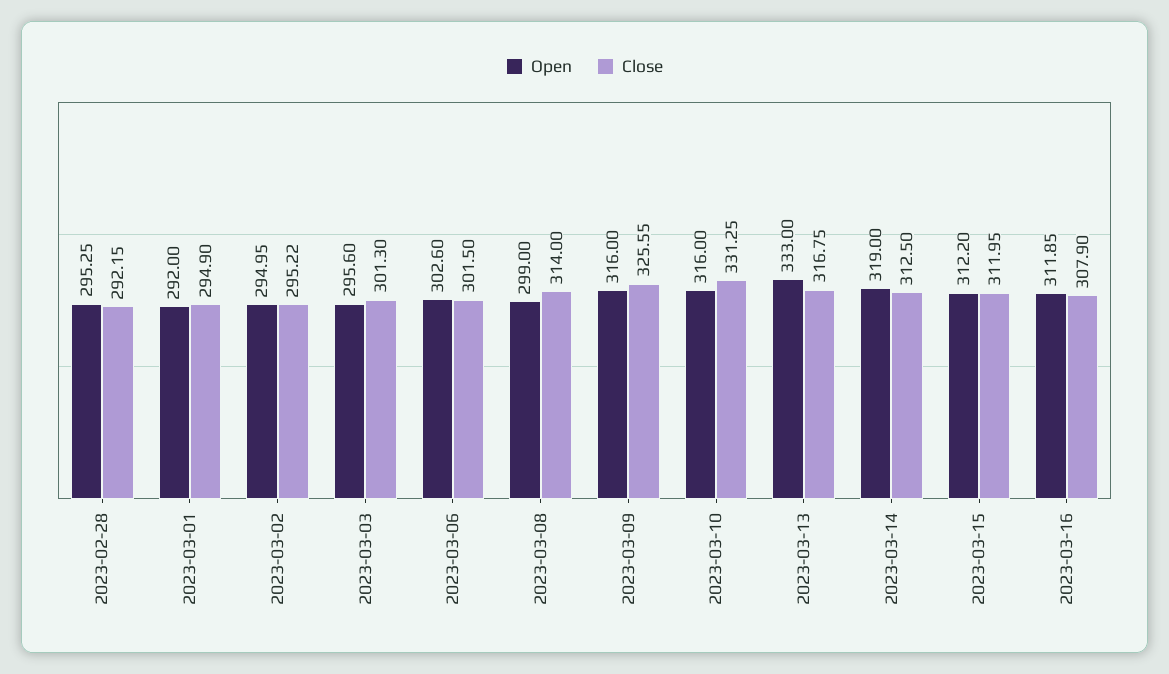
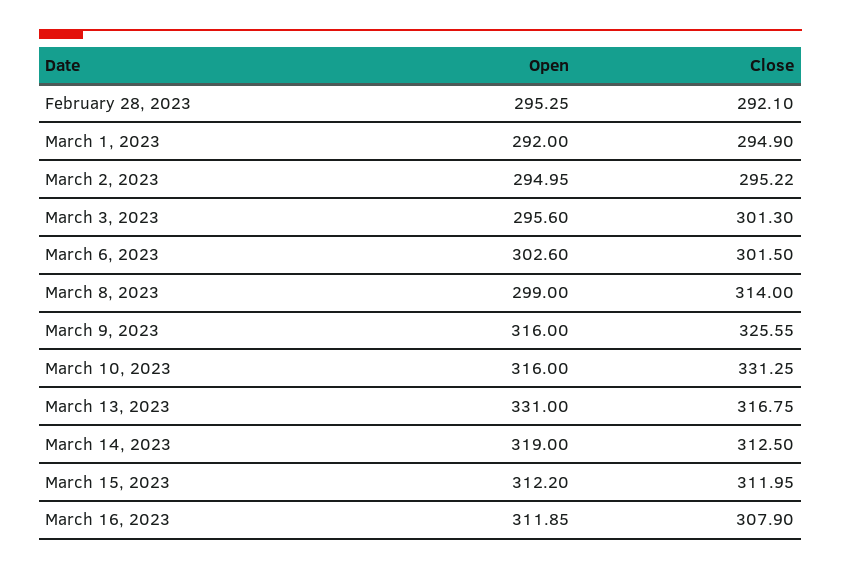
Close, 2023-02-28: 292.15 -> 292.1
Open, 2023-03-13: 333 -> 331

